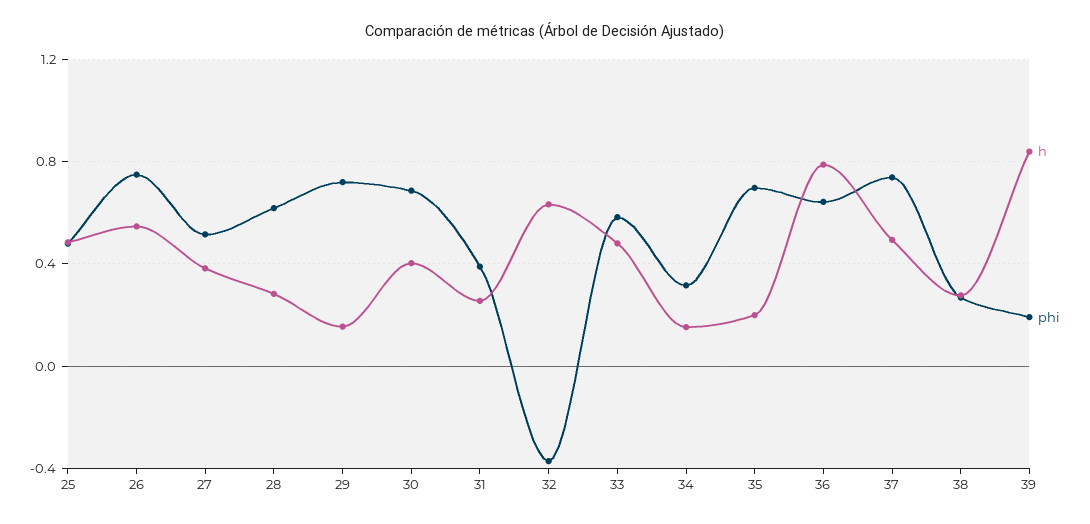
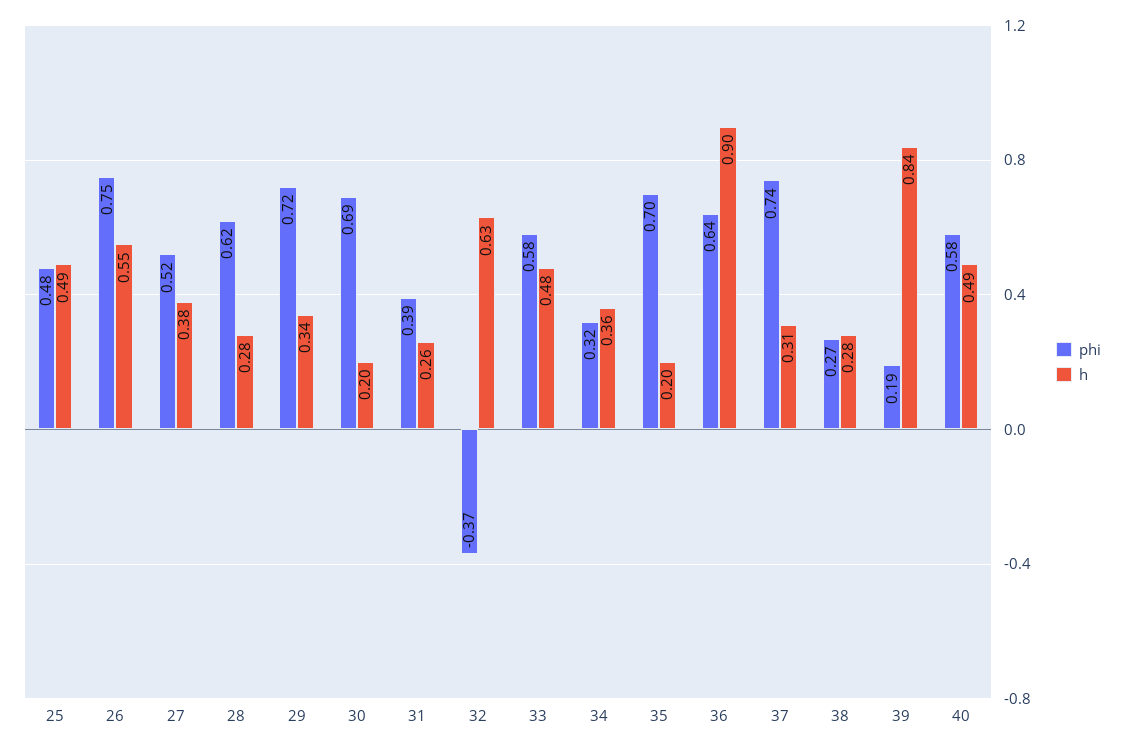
h, 29: 0.15 -> 0.34
h, 30: 0.4 -> 0.2
h, 34: 0.15 -> 0.36
h, 36: 0.8 -> 0.9
h, 37: 0.5 -> 0.31
phi, 40: none -> 0.58
h, 40: none -> 0.49

